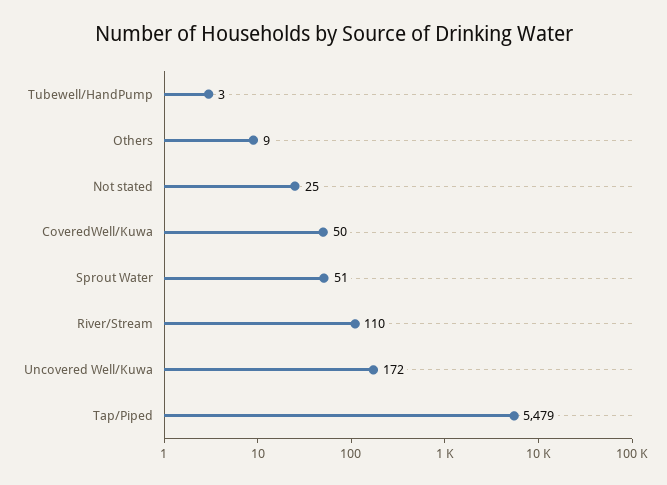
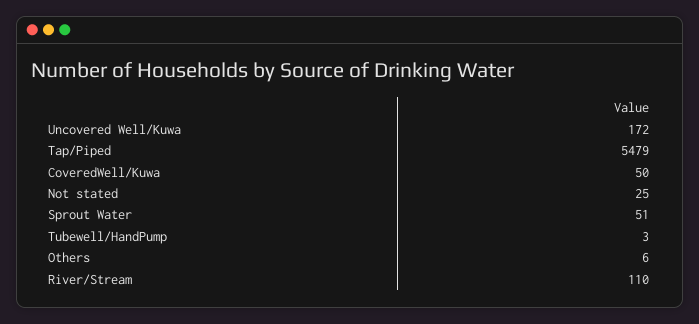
Others: 9 -> 6

